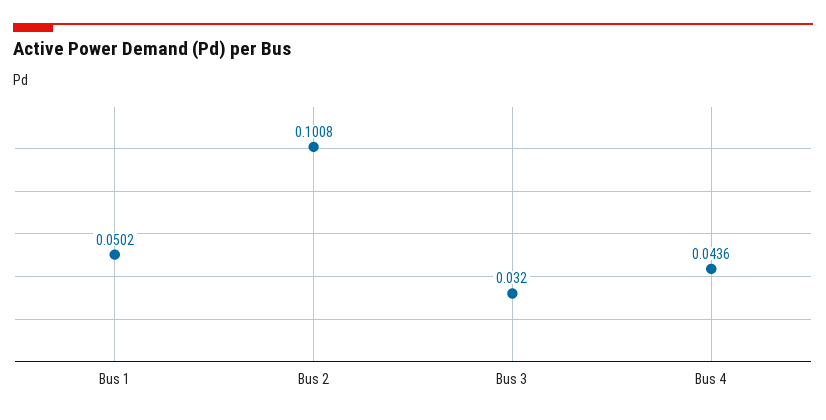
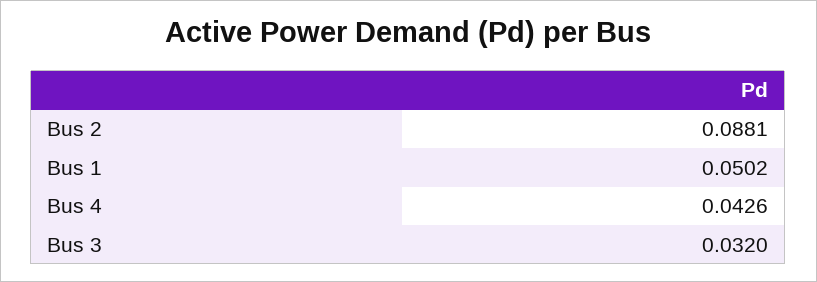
Bus 2: 0.1008 -> 0.0881
Bus 4: 0.0436 -> 0.0426

